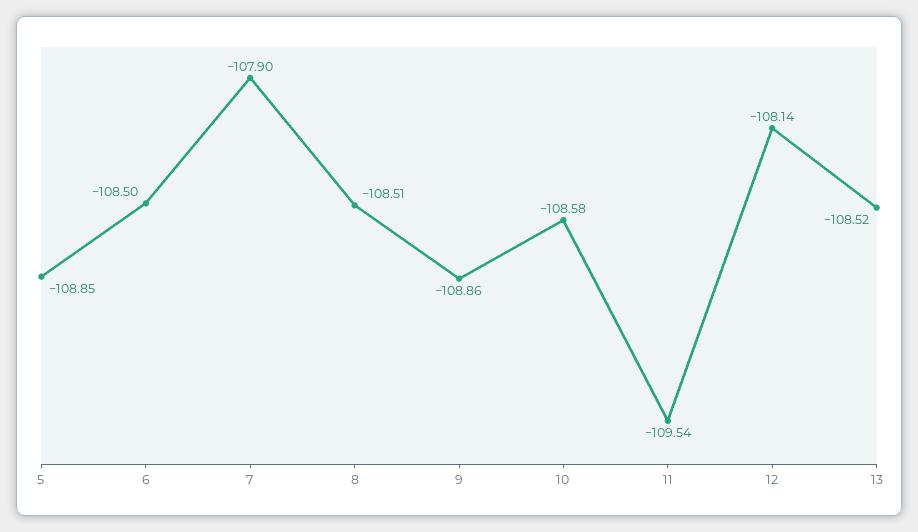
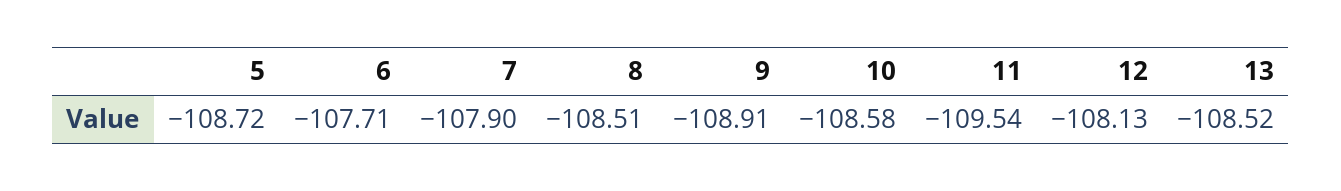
5: -108.85 -> -108.72
6: -108.5 -> -107.71
9: -108.86 -> -108.91
12: -108.14 -> -108.13

